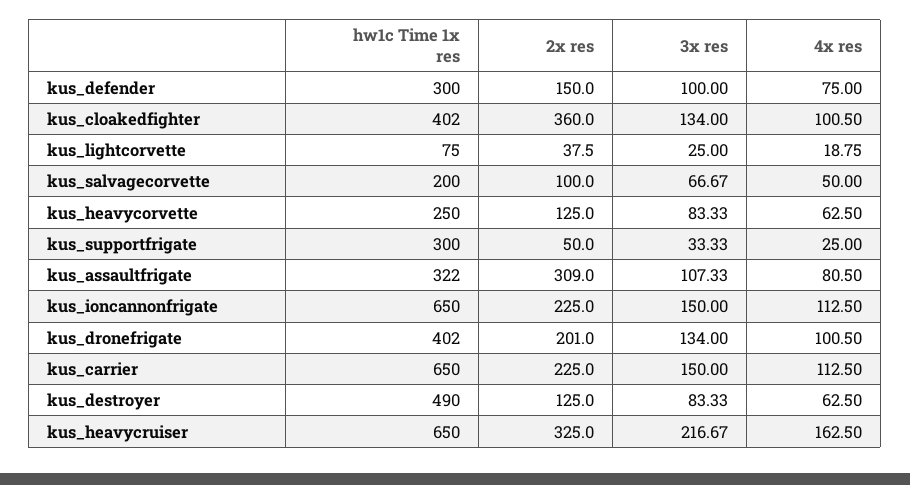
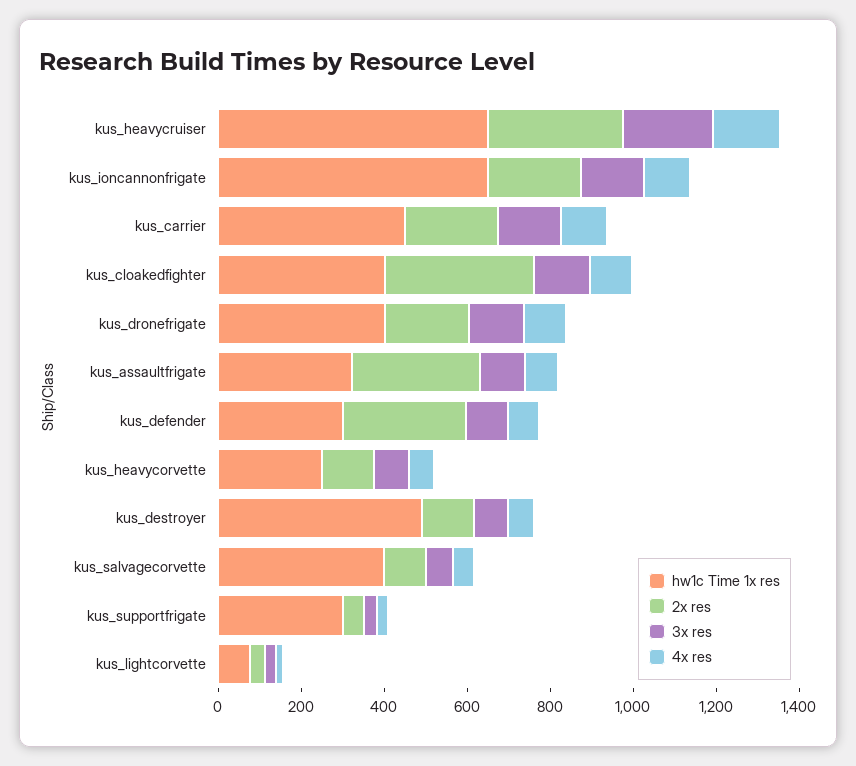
2x res, kus_defender: 150 -> 300
hw1c Time 1x res, kus_salvagecorvette: 200 -> 400
hw1c Time 1x res, kus_carrier: 650 -> 450

